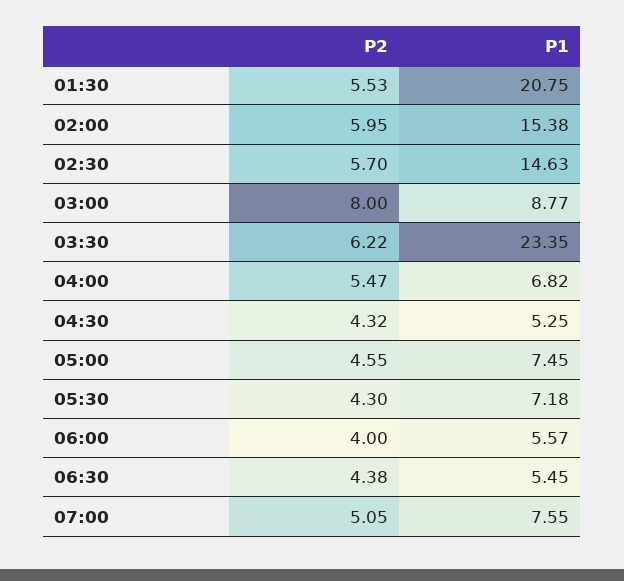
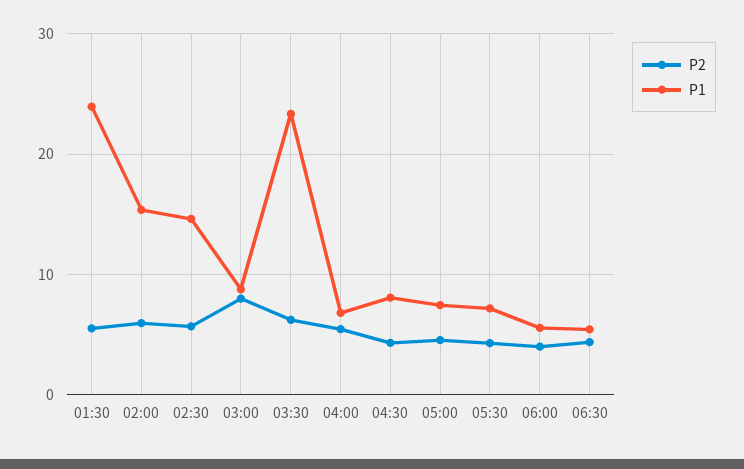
P1, 01:30: 20.75 -> 24
P1, 04:30: 5.25 -> 8
P2, 07:00: 5.05 -> none
P1, 07:00: 7.55 -> none

